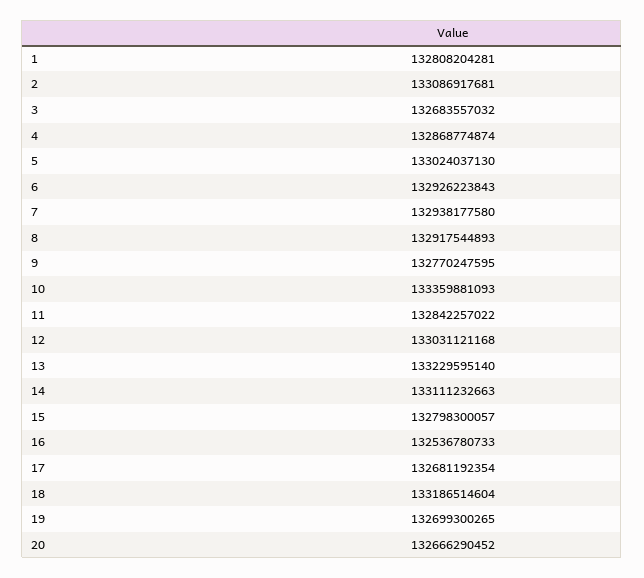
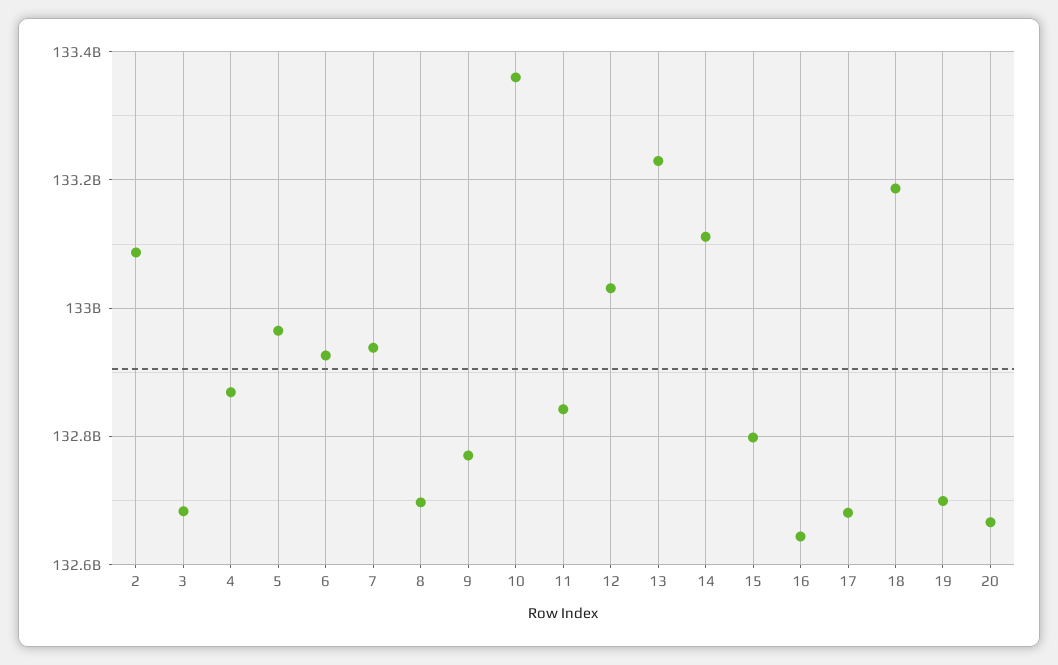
1: 132808204281 -> none
5: 133024037130 -> 132960000000
8: 132917544893 -> 132700000000
16: 132536780733 -> 132640000000

